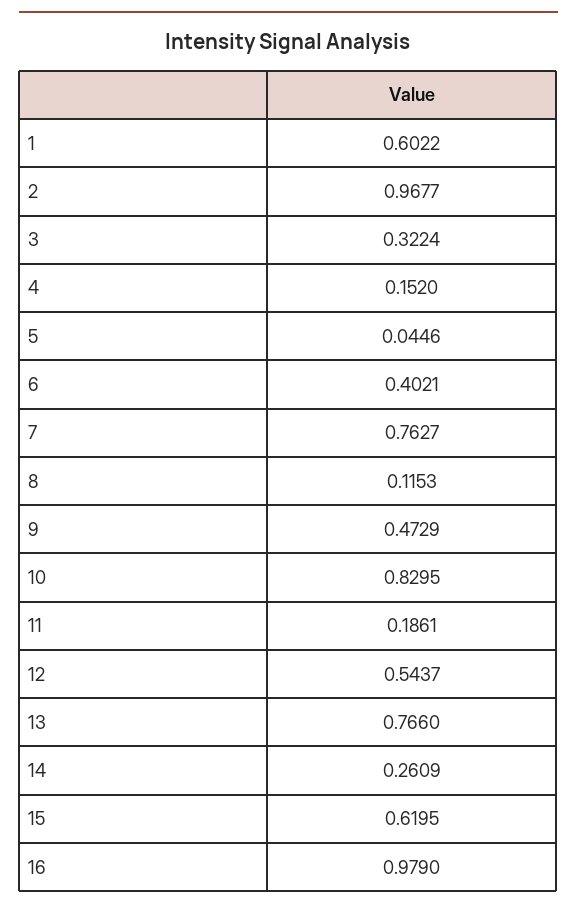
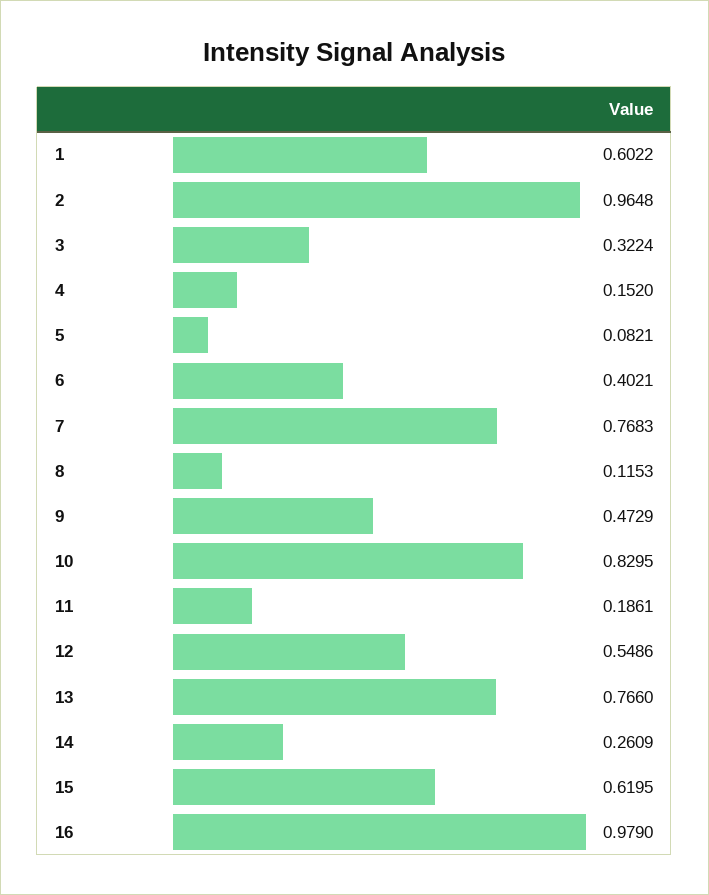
2: 0.9677 -> 0.9648
5: 0.0446 -> 0.0821
7: 0.7627 -> 0.7683
12: 0.5437 -> 0.5486

